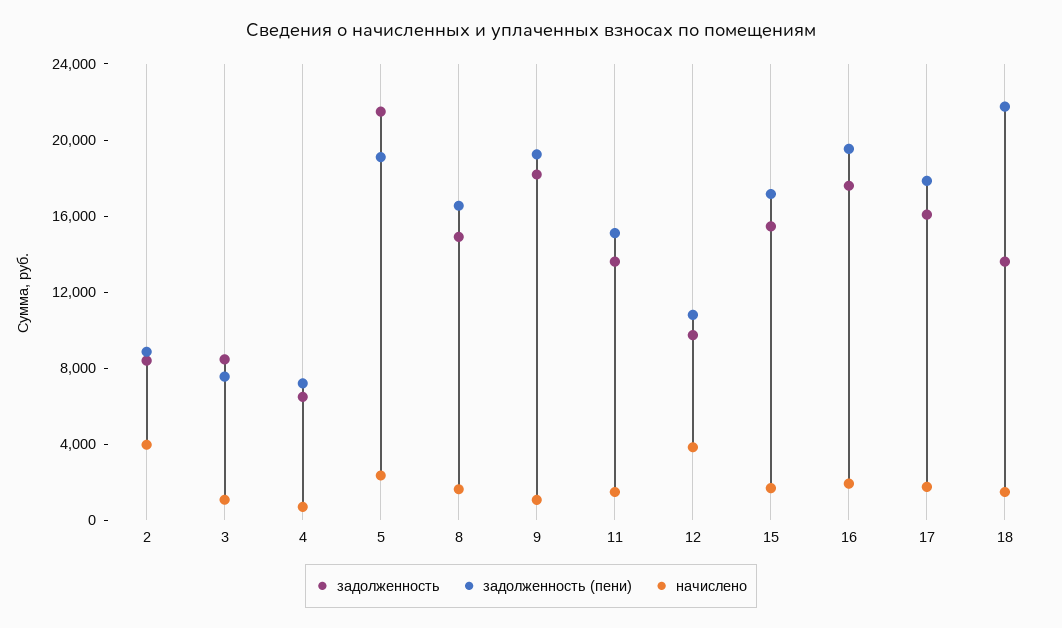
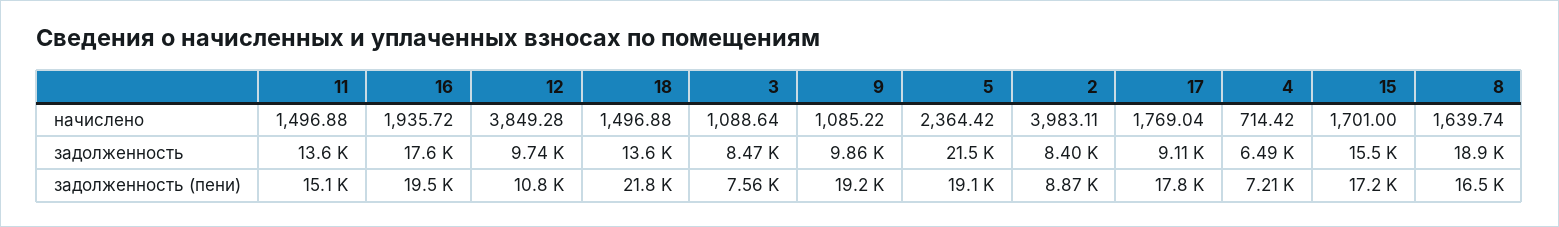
задолженность, 8: 15000 -> 18900
задолженность, 9: 18000 -> 9860
задолженность, 17: 16000 -> 9110

